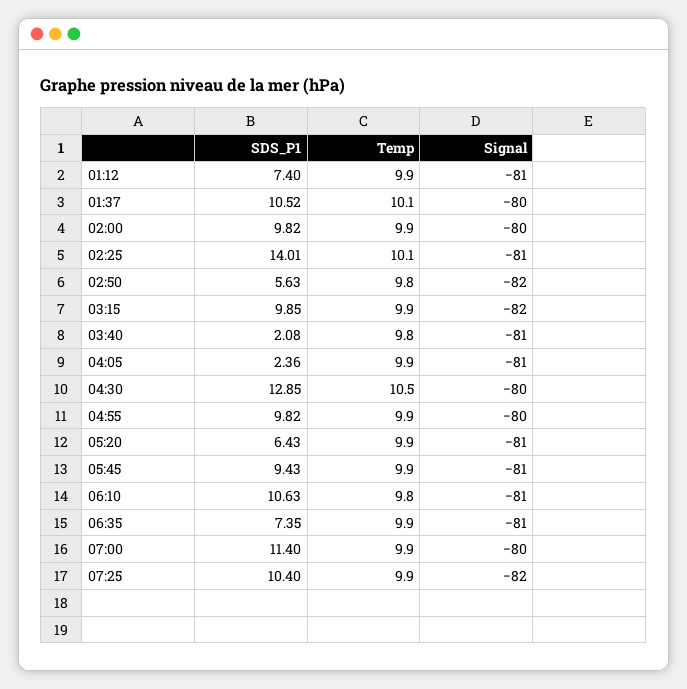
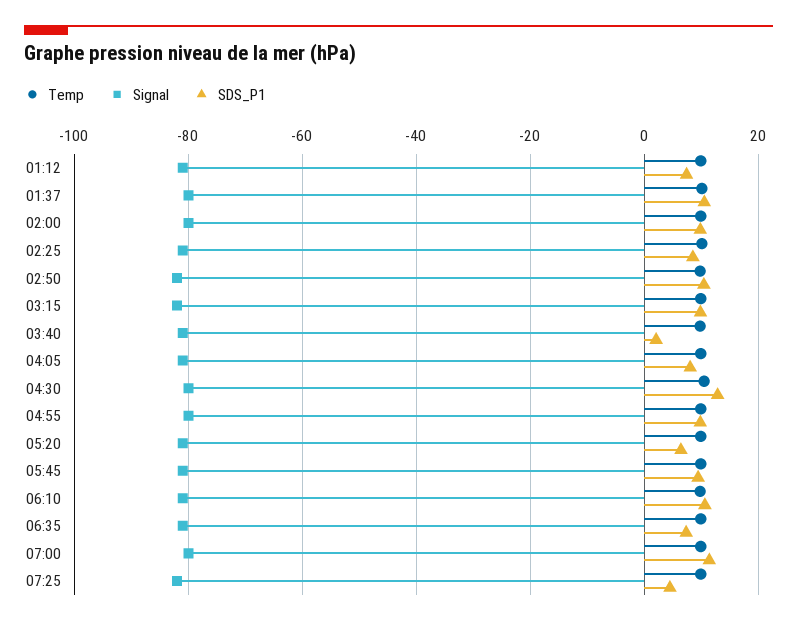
SDS_P1, 02:25: 14.01 -> 8
SDS_P1, 02:50: 5.63 -> 10
SDS_P1, 04:05: 2.36 -> 8
SDS_P1, 07:25: 10.4 -> 4

